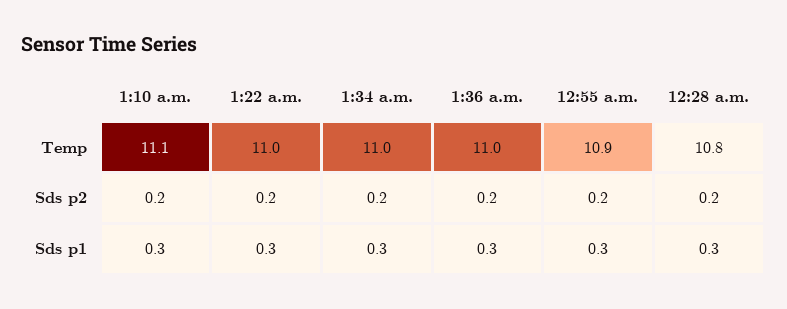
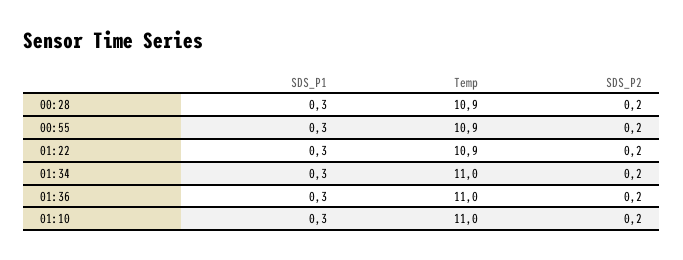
1:10 a.m., Temp: 11.1 -> 11
1:22 a.m., Temp: 11 -> 10.9
12:28 a.m., Temp: 10.8 -> 10.9

